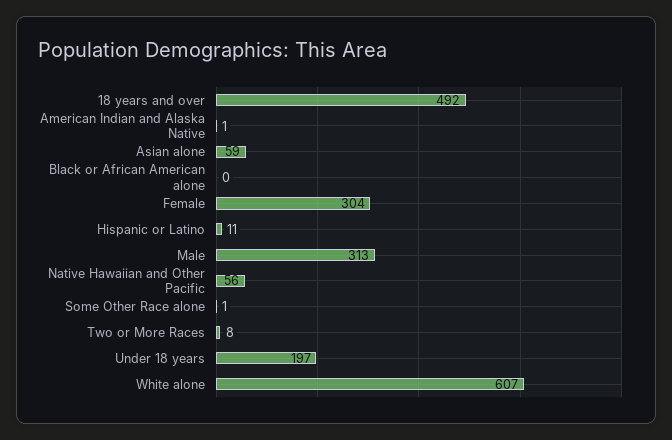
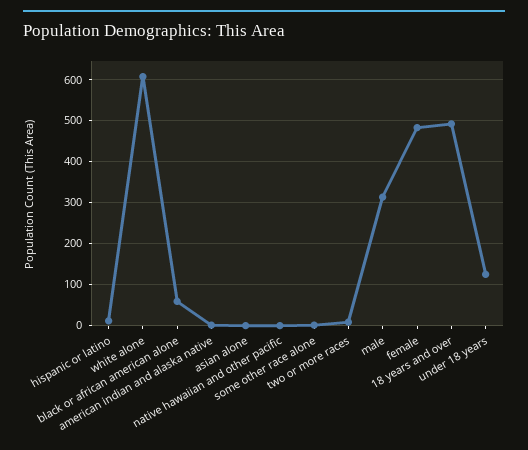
Asian alone: 59 -> 0
Black or African American alone: 0 -> 60
Female: 304 -> 480
Native Hawaiian and Other Pacific: 56 -> 0
Under 18 years: 197 -> 120

